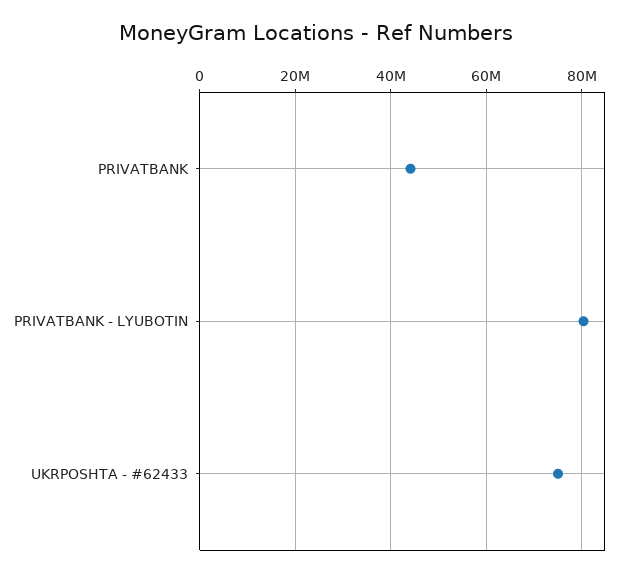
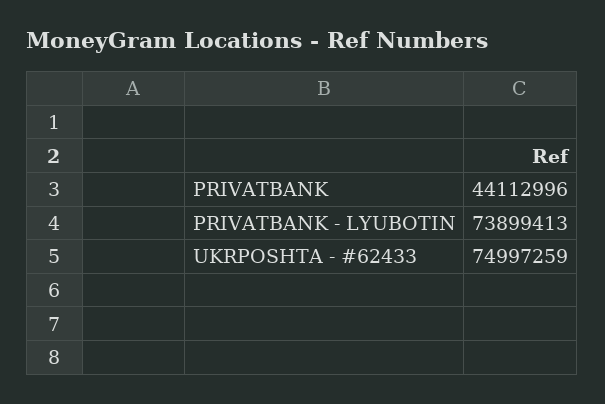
PRIVATBANK - LYUBOTIN: 80000000 -> 73899413

